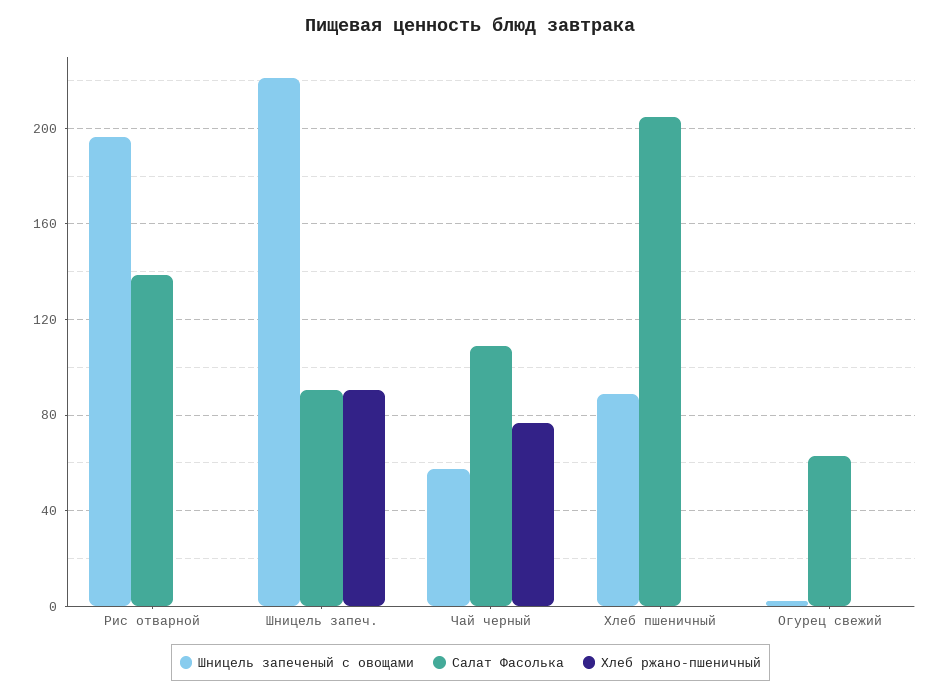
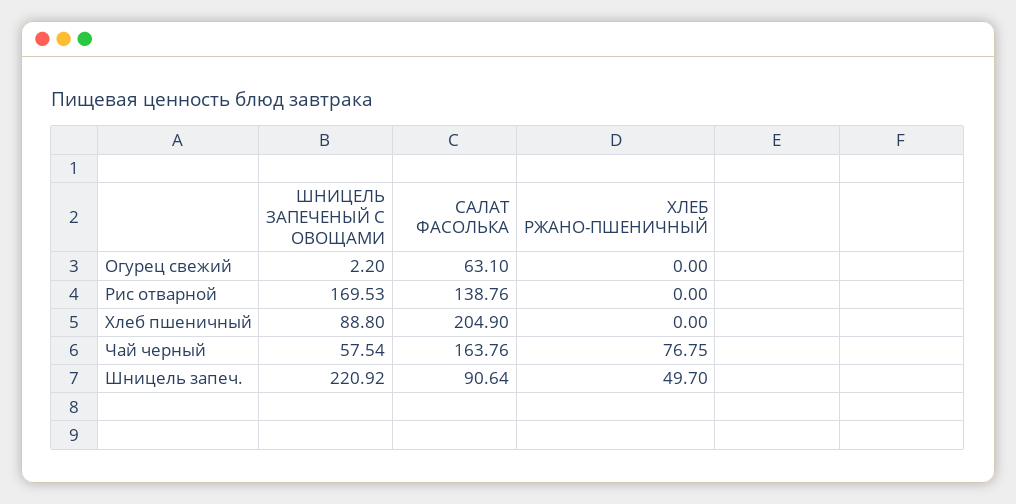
Шницель запеченый с овощами, Рис отварной: 195 -> 169.53
Хлеб ржано-пшеничный, Шницель запеч.: 90 -> 49.7
Салат Фасолька, Чай черный: 110 -> 163.76

